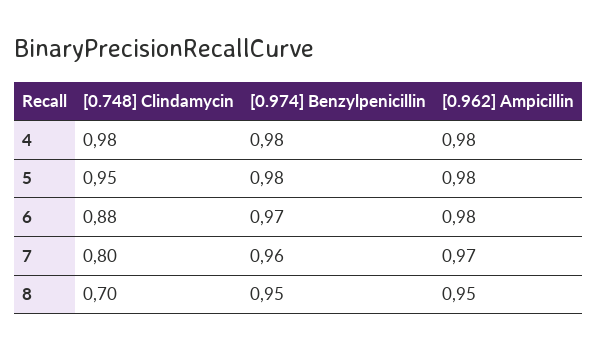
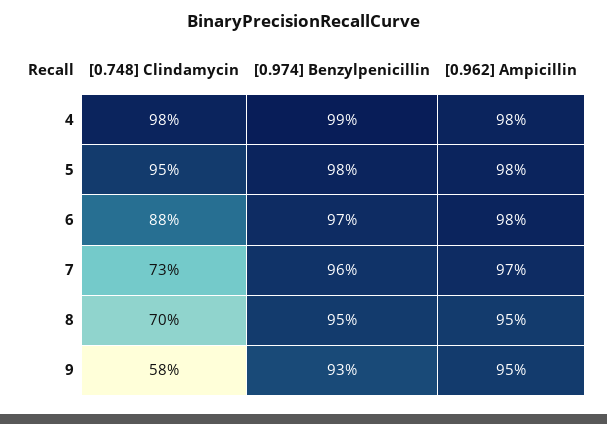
[0.974] Benzylpenicillin, 4: 0.98 -> 0.99
[0.748] Clindamycin, 7: 0.8 -> 0.73
[0.748] Clindamycin, 9: none -> 0.58
[0.974] Benzylpenicillin, 9: none -> 0.93
[0.962] Ampicillin, 9: none -> 0.95

